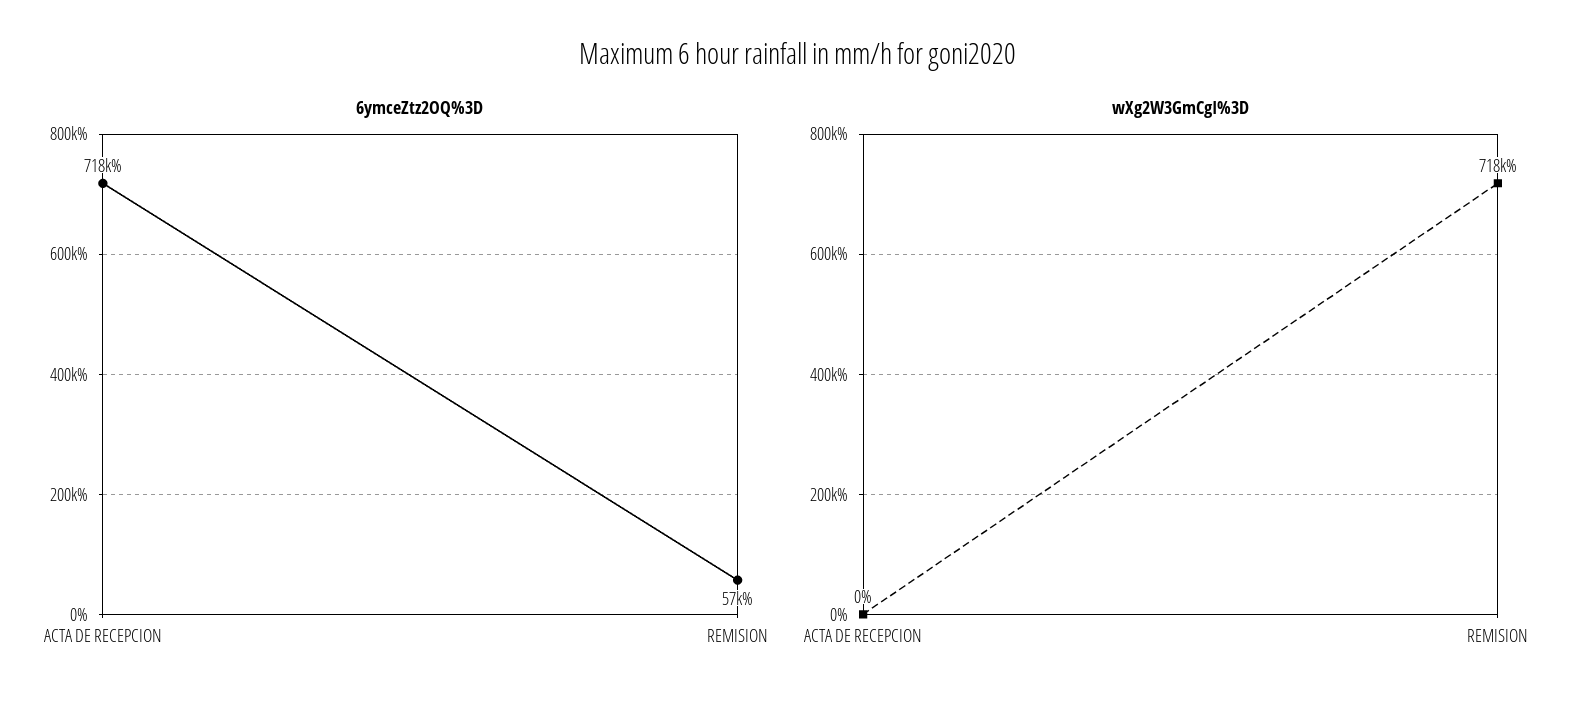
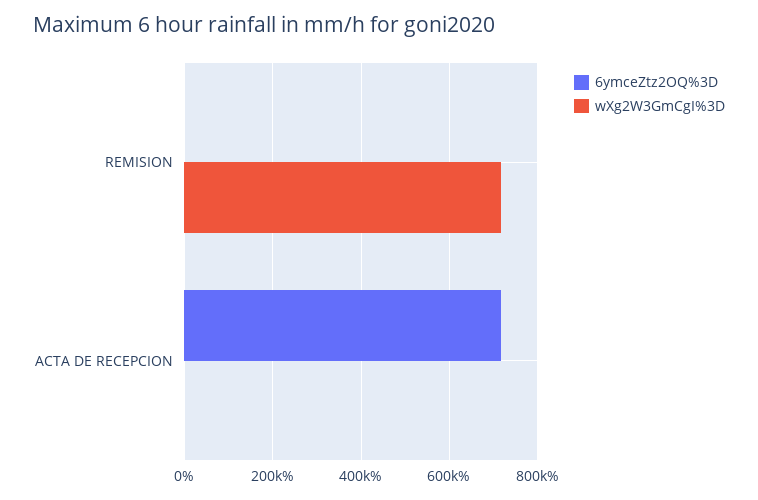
6ymceZtz2OQ%3D, REMISION: 57000 -> 0

